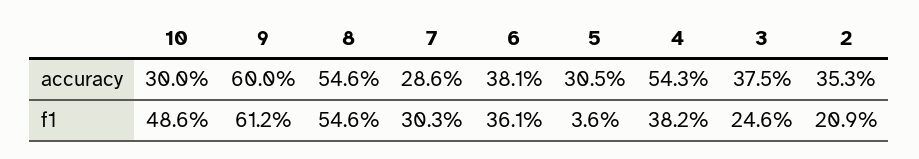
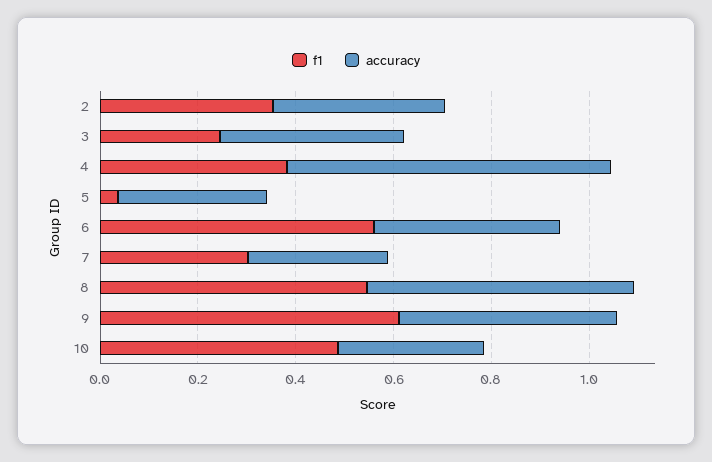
accuracy, 9: 0.6 -> 0.45
accuracy, 4: 0.543 -> 0.65
f1, 6: 0.361 -> 0.55
f1, 2: 0.209 -> 0.35

